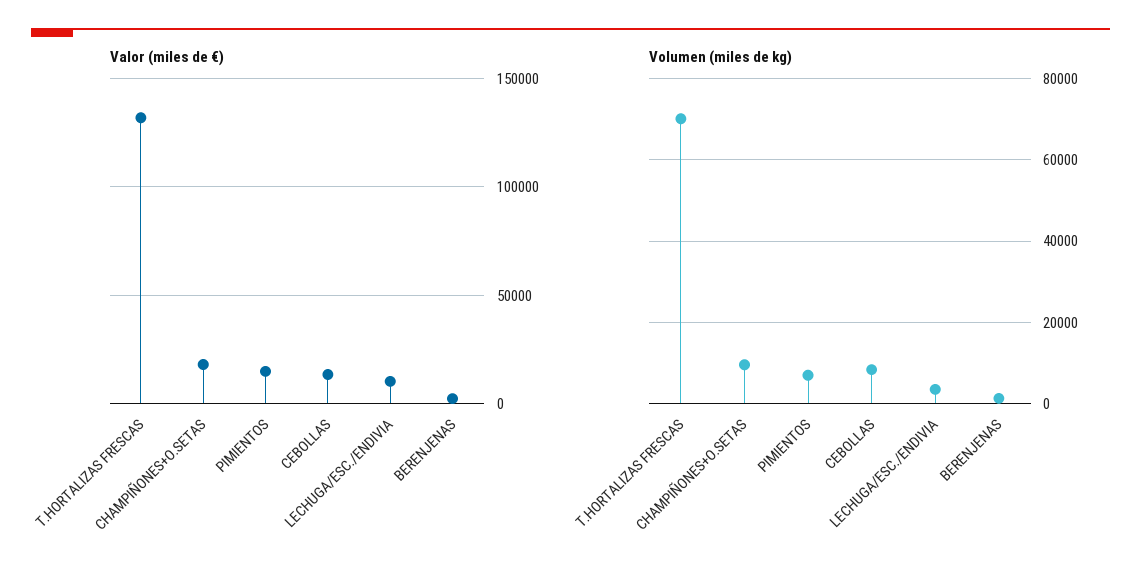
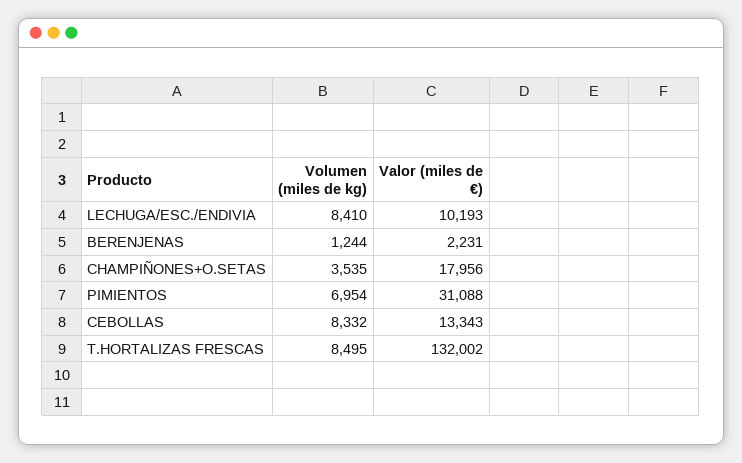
Valor (miles de €), PIMIENTOS: 15000 -> 31088
Volumen (miles de kg), T.HORTALIZAS FRESCAS: 70000 -> 8495
Volumen (miles de kg), CHAMPIÑONES+O.SETAS: 10000 -> 3535
Volumen (miles de kg), LECHUGA/ESC./ENDIVIA: 4000 -> 8410

